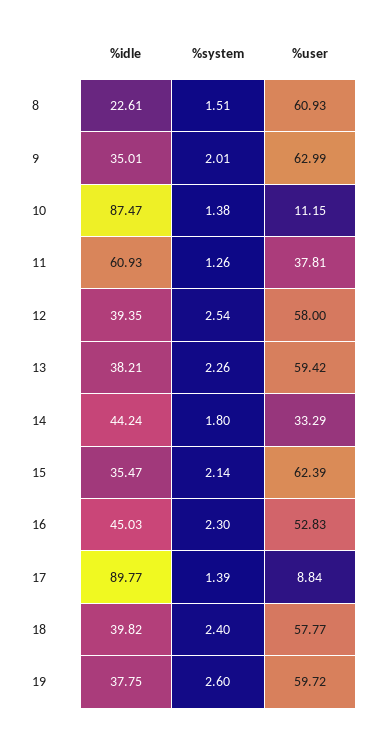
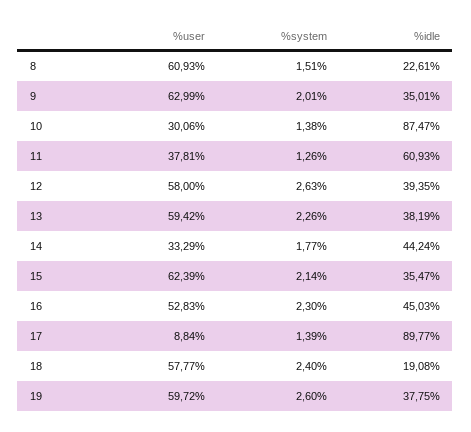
%user, 10: 11.15 -> 30.06
%system, 12: 2.54 -> 2.63
%idle, 13: 38.21 -> 38.19
%system, 14: 1.8 -> 1.77
%idle, 18: 39.82 -> 19.08

